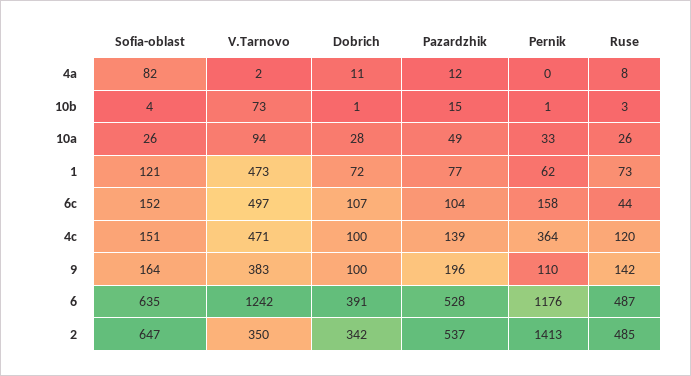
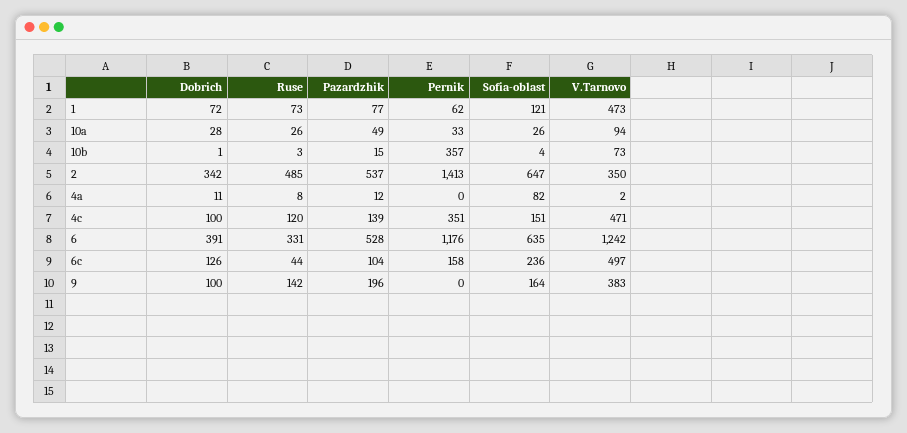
Pernik, 10b: 1 -> 357
Sofia-oblast, 6c: 152 -> 236
Dobrich, 6c: 107 -> 126
Pernik, 4c: 364 -> 351
Pernik, 9: 110 -> 0
Ruse, 6: 487 -> 331

